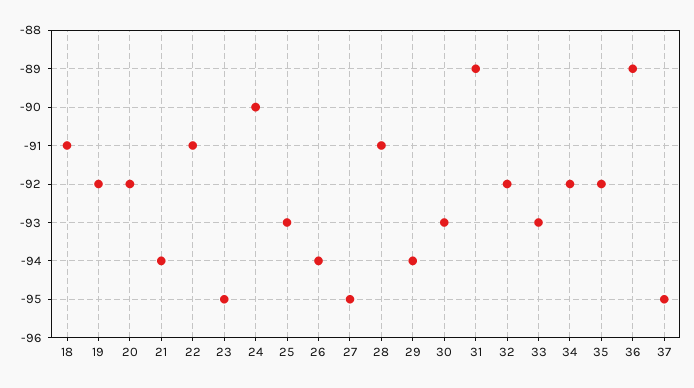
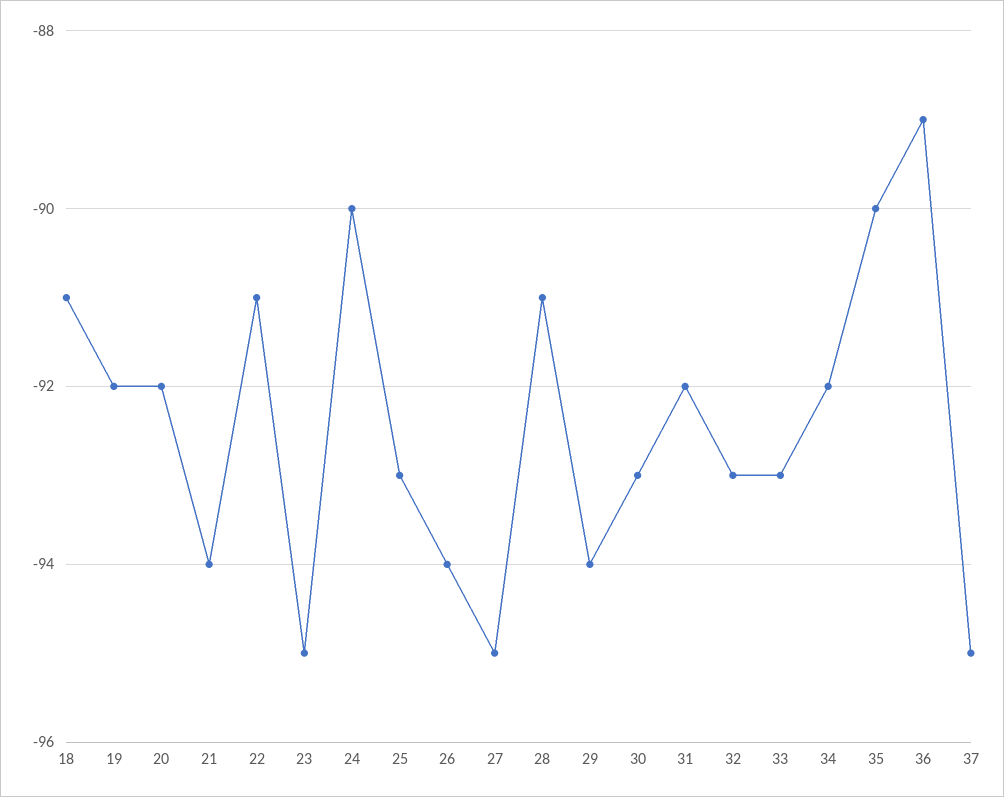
31: -89 -> -92
32: -92 -> -93
35: -92 -> -90

